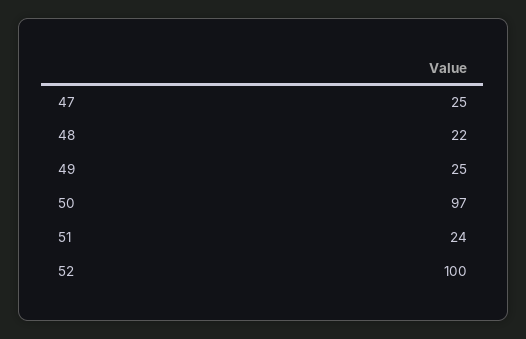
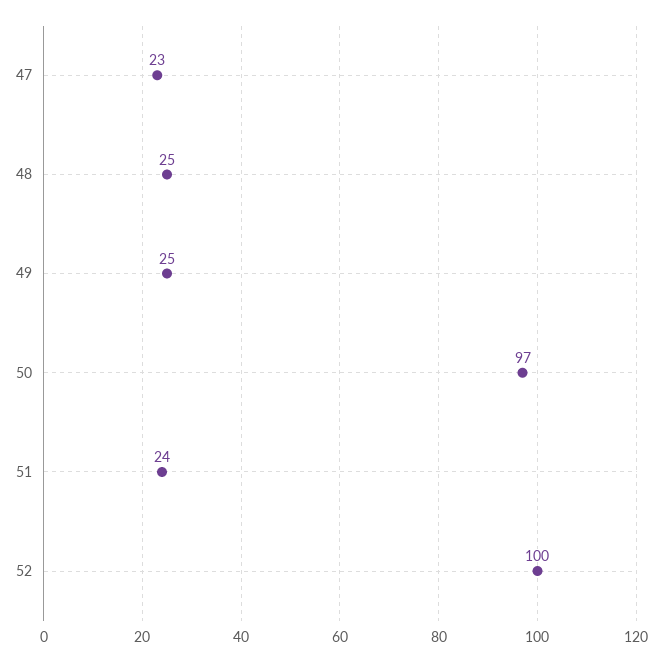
47: 25 -> 23
48: 22 -> 25

